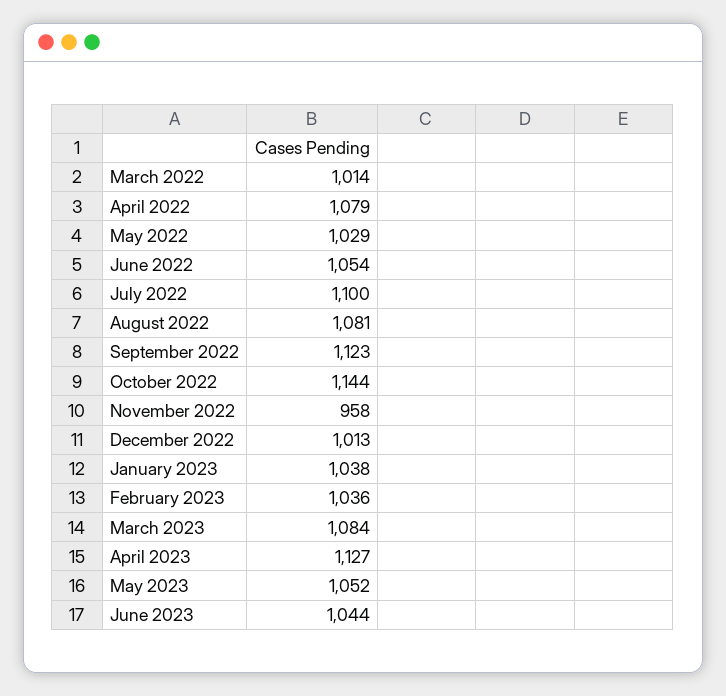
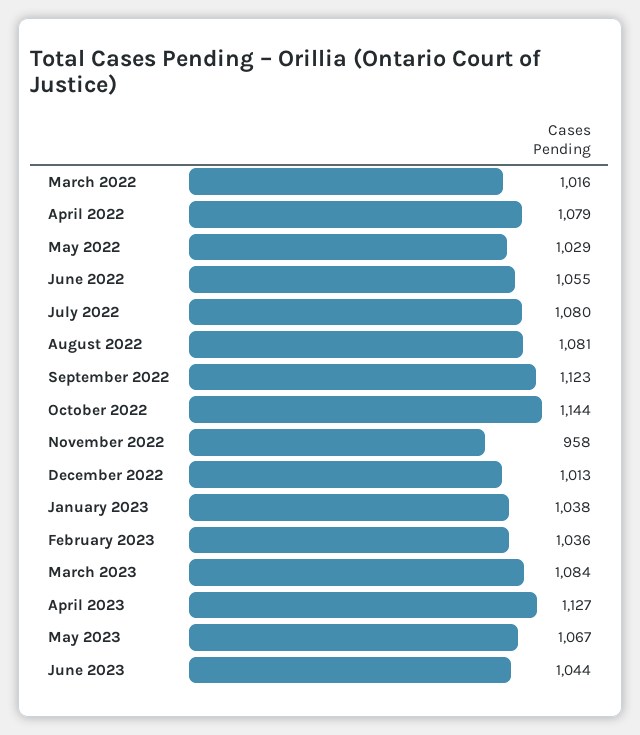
March 2022: 1014 -> 1016
June 2022: 1054 -> 1055
July 2022: 1100 -> 1080
May 2023: 1052 -> 1067

